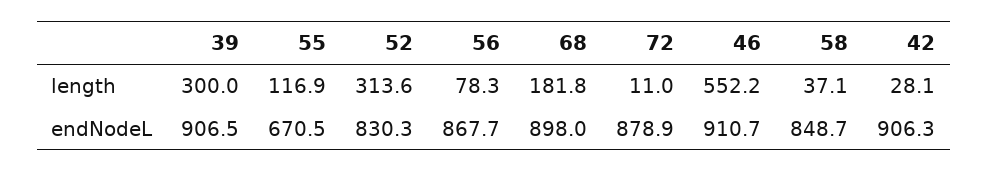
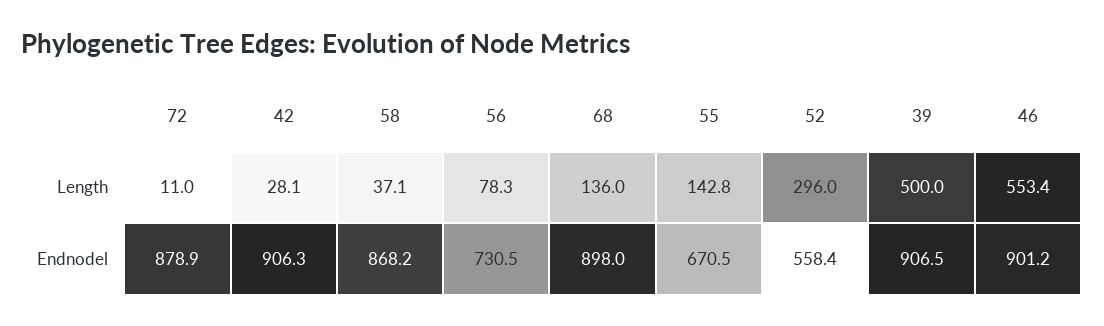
39, length: 300 -> 500
55, length: 116.9 -> 142.8
52, length: 313.6 -> 296
68, length: 181.8 -> 136
46, length: 552.2 -> 553.4
52, endNodeL: 830.3 -> 558.4
56, endNodeL: 867.7 -> 730.5
46, endNodeL: 910.7 -> 901.2
58, endNodeL: 848.7 -> 868.2

